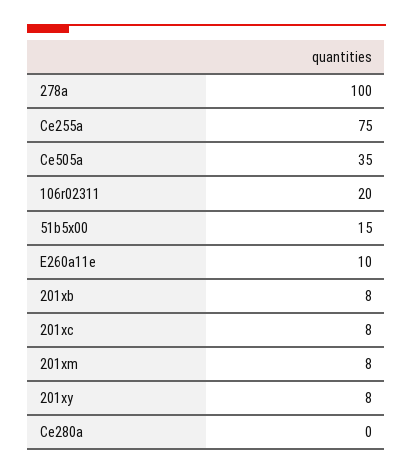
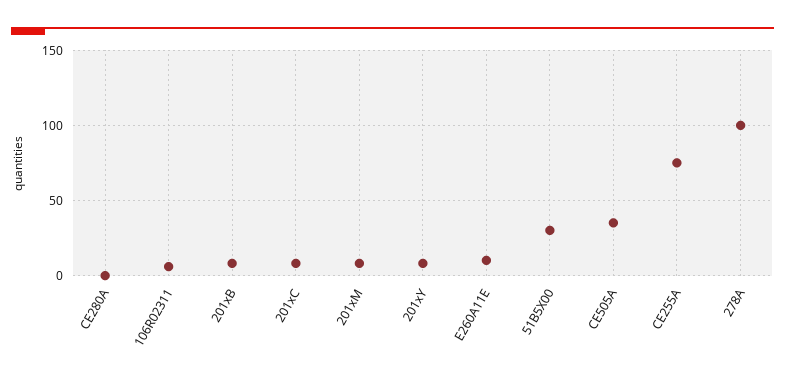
106r02311: 20 -> 5
51b5x00: 15 -> 30

